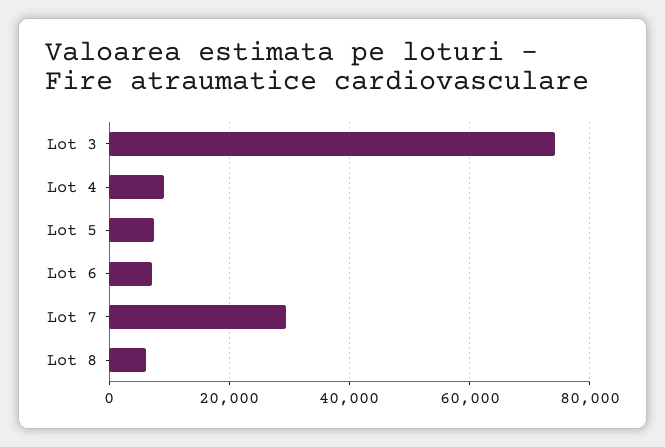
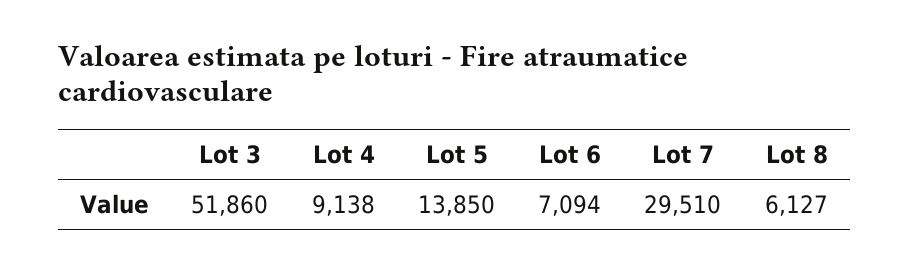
Lot 3: 74000 -> 51860
Lot 5: 8000 -> 13850

